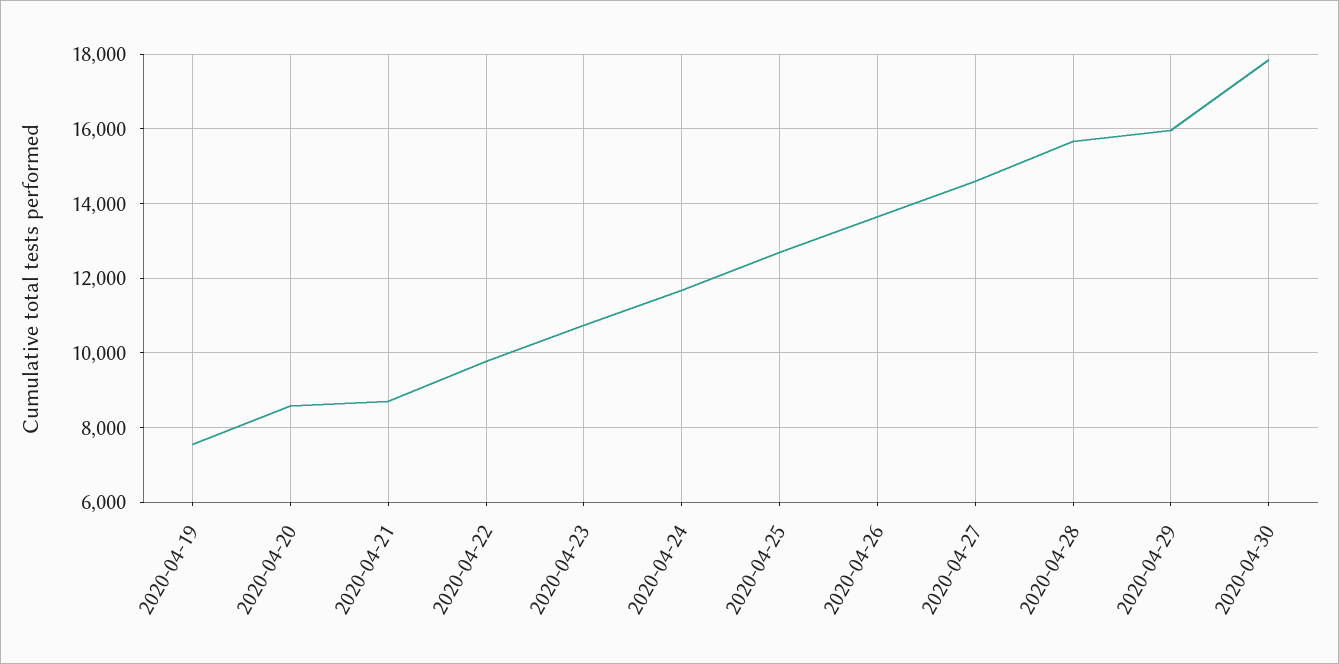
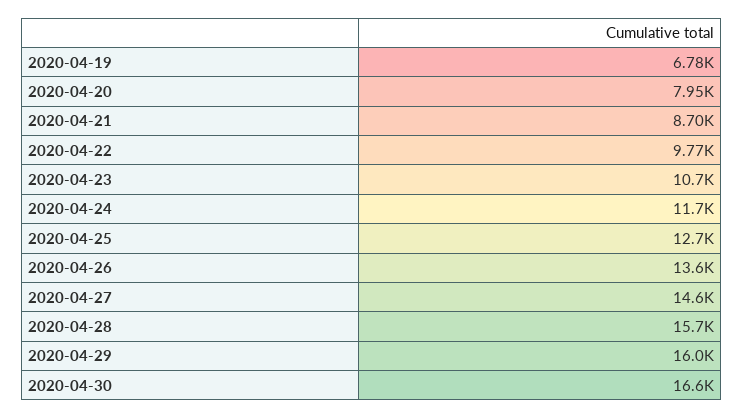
2020-04-19: 7600 -> 6780
2020-04-20: 8600 -> 7950
2020-04-30: 17800 -> 16600

